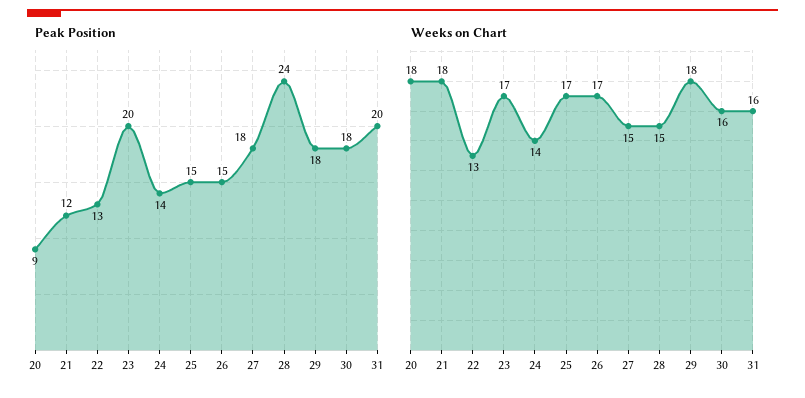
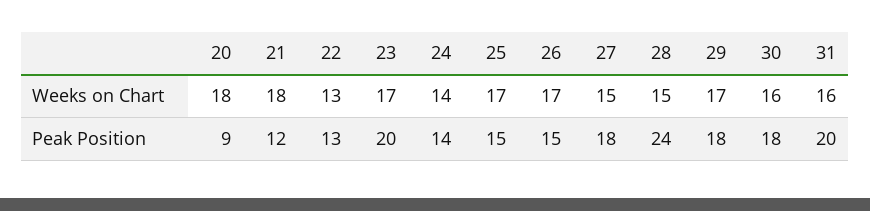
Weeks on Chart, 29: 18 -> 17

